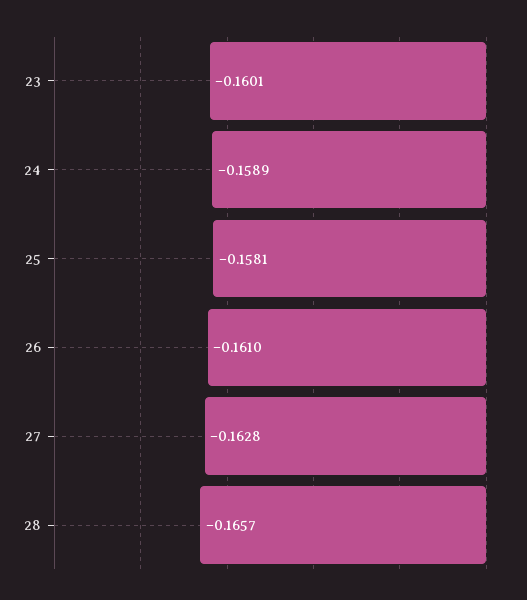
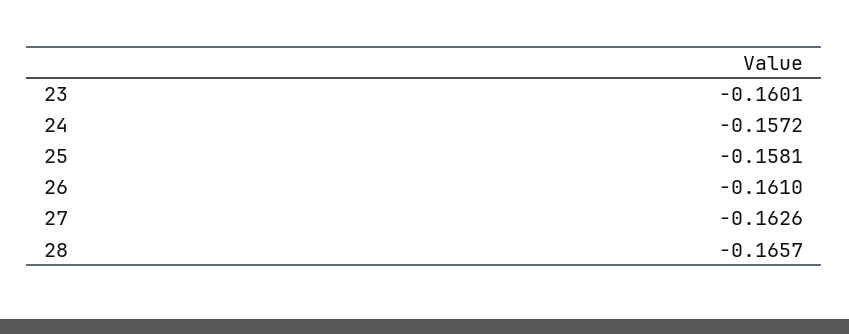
24: -0.1589 -> -0.1572
27: -0.1628 -> -0.1626

